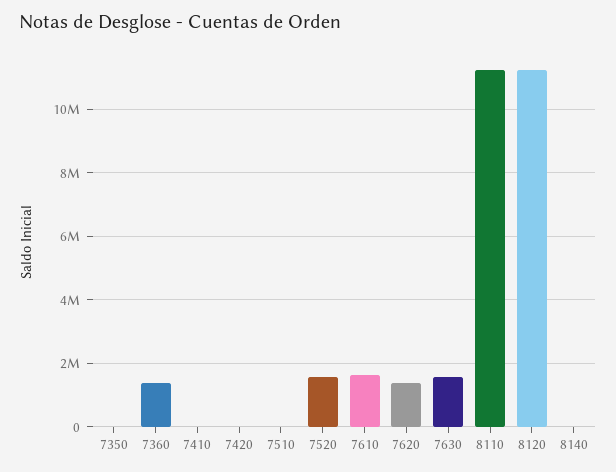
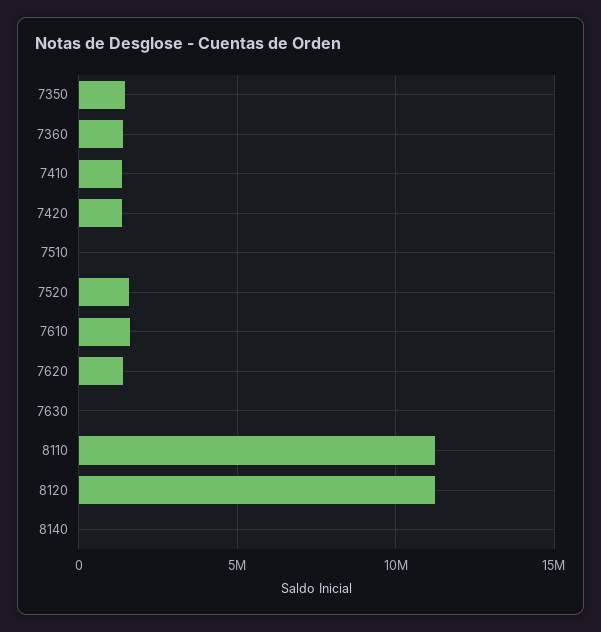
7350: 0 -> 1500000
7410: 0 -> 1500000
7420: 0 -> 1500000
7630: 1600000 -> 0

